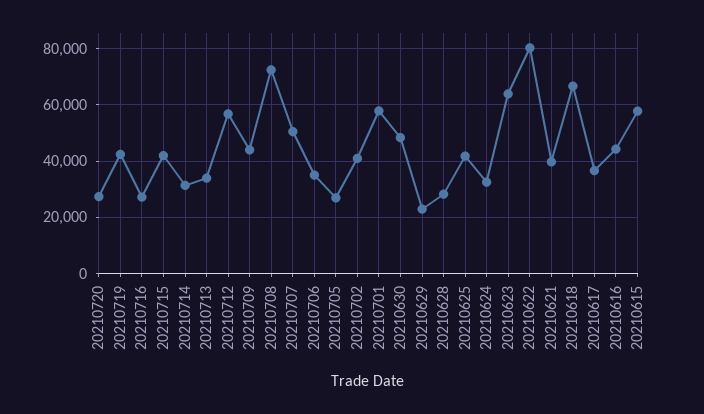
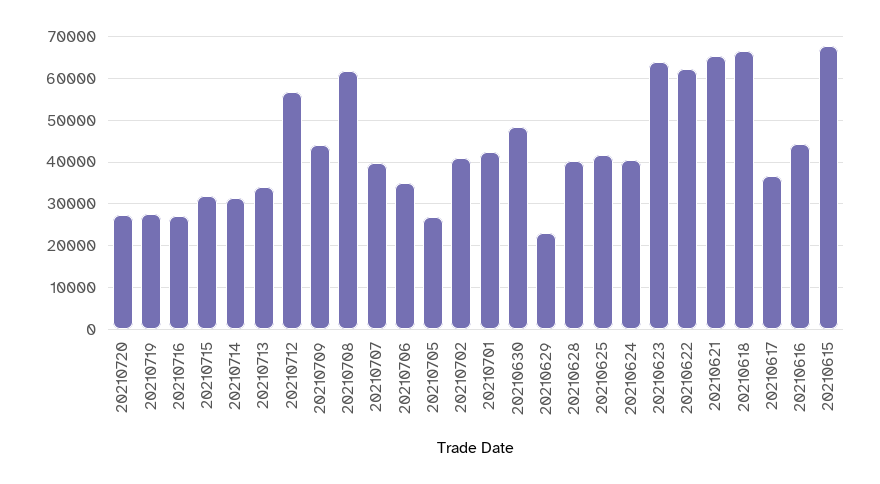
20210719: 42500 -> 28000
20210715: 42500 -> 32000
20210708: 72500 -> 62000
20210707: 50000 -> 40000
20210701: 57500 -> 42000
20210628: 27500 -> 40000
20210624: 32500 -> 40000
20210622: 80000 -> 62000
20210621: 40000 -> 66000
20210615: 57500 -> 68000

